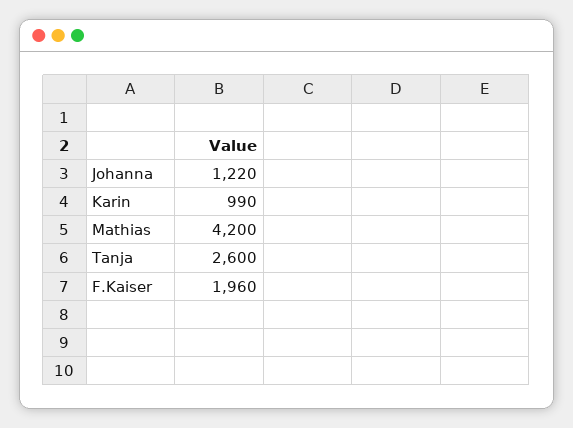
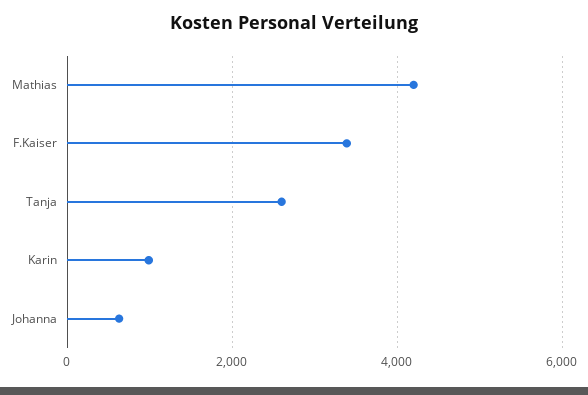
Johanna: 1220 -> 600
F.Kaiser: 1960 -> 3400

